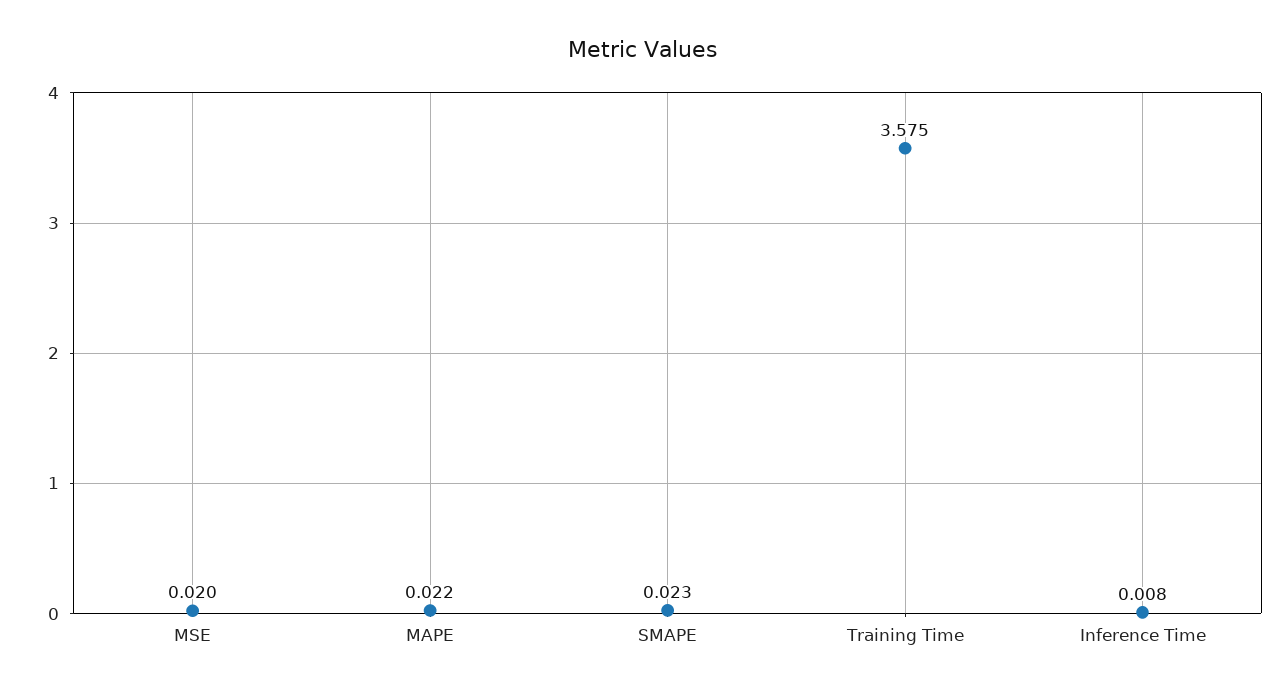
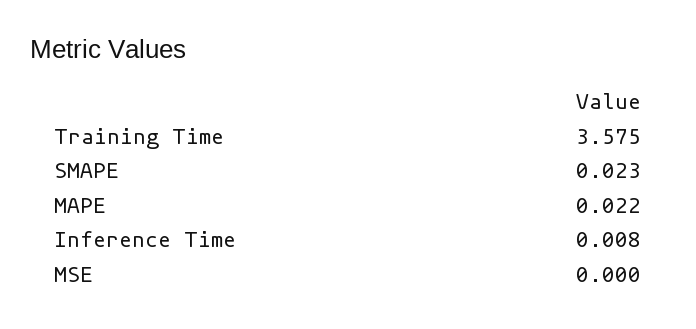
MSE: 0.02 -> 0

